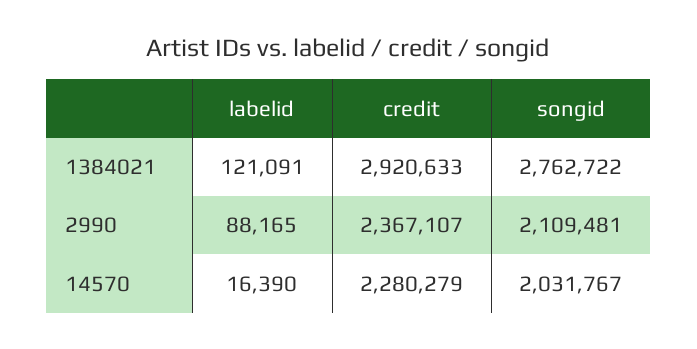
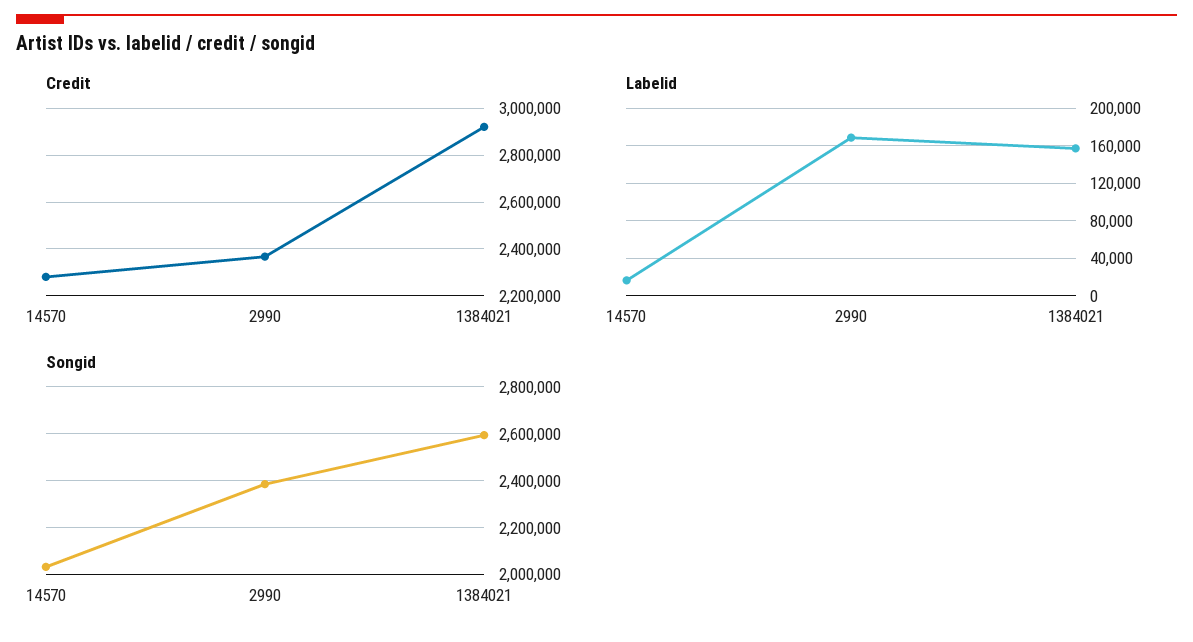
labelid, 1384021: 121091 -> 160000
songid, 1384021: 2762722 -> 2600000
labelid, 2990: 88165 -> 170000
songid, 2990: 2109481 -> 2400000

